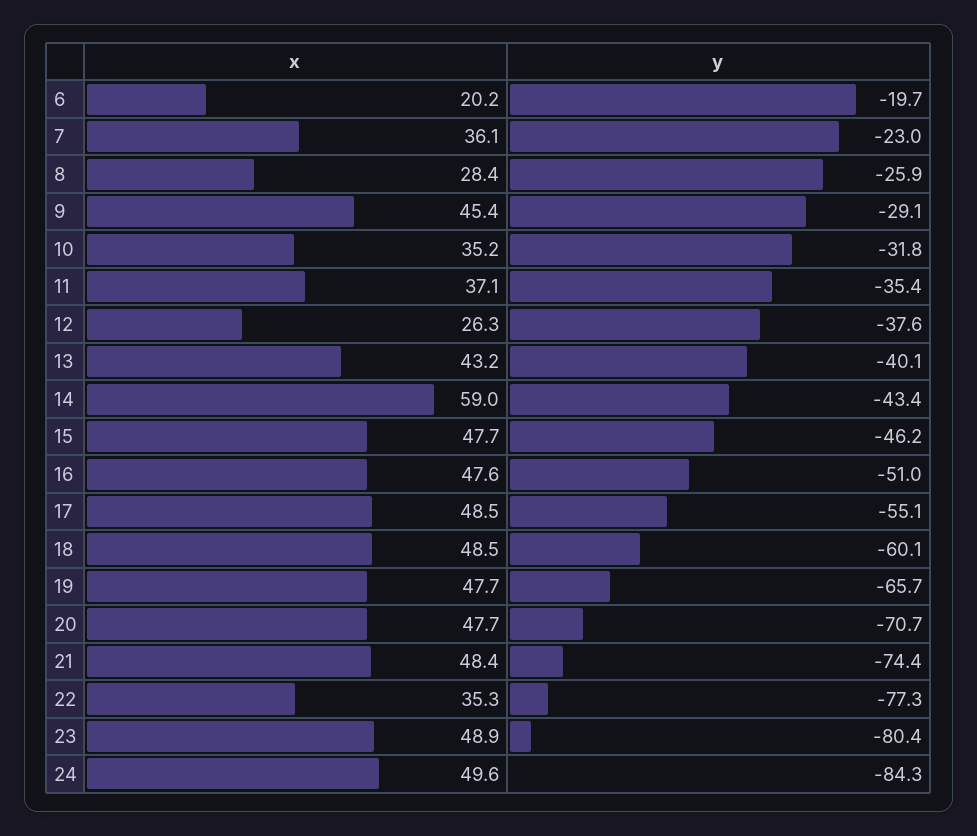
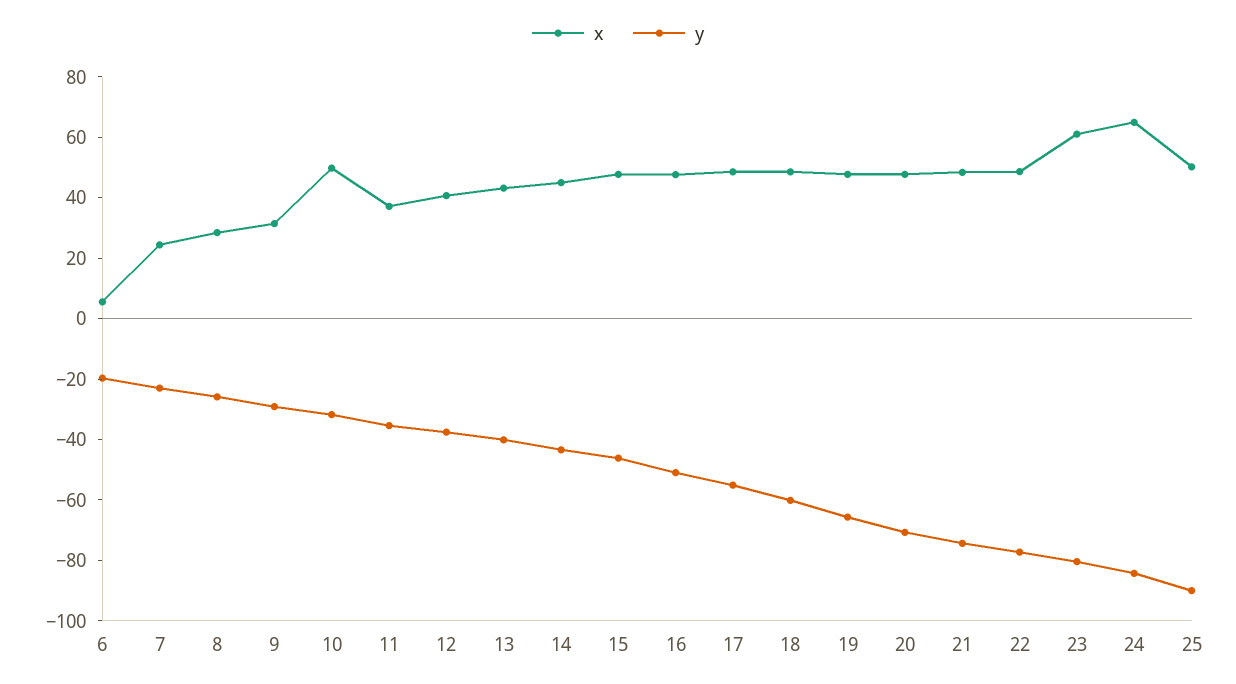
x, 6: 20.2 -> 5
x, 7: 36.1 -> 25
x, 9: 45.4 -> 30
x, 10: 35.2 -> 50
x, 12: 26.3 -> 40
x, 14: 59 -> 45
x, 22: 35.3 -> 50
x, 23: 48.9 -> 60
x, 24: 49.6 -> 65
x, 25: none -> 50
y, 25: none -> -90

